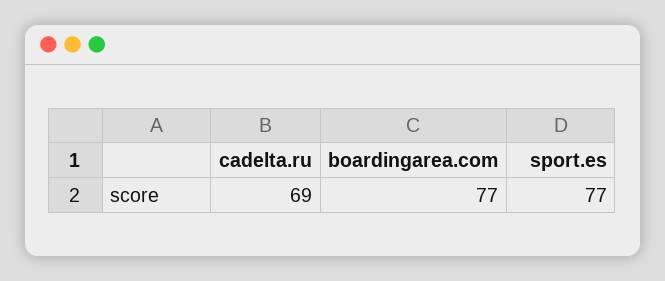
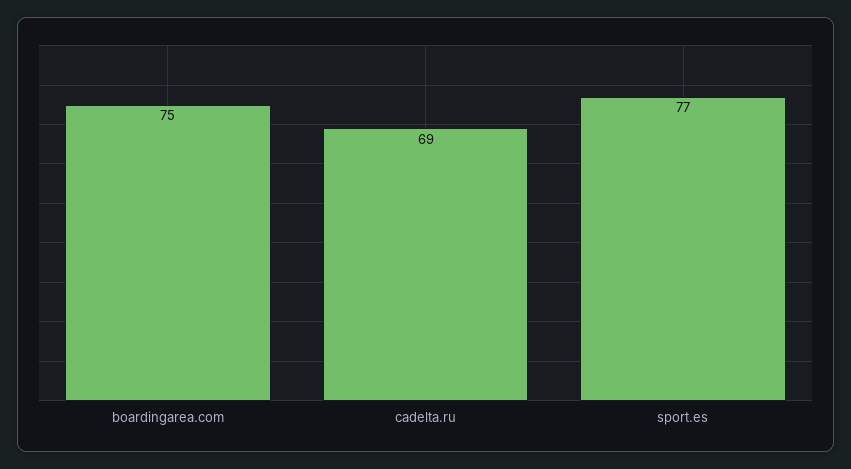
boardingarea.com: 77 -> 75

